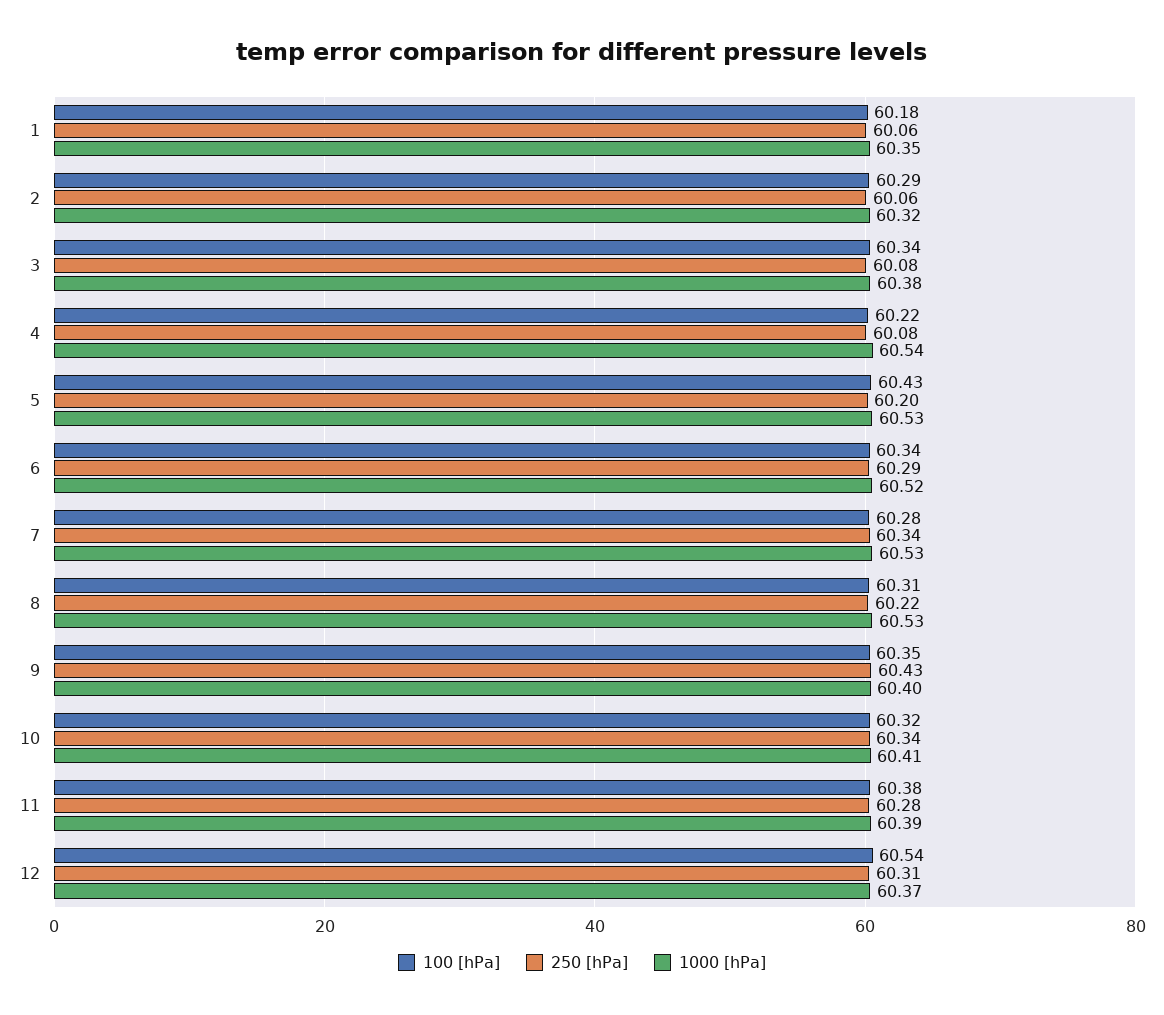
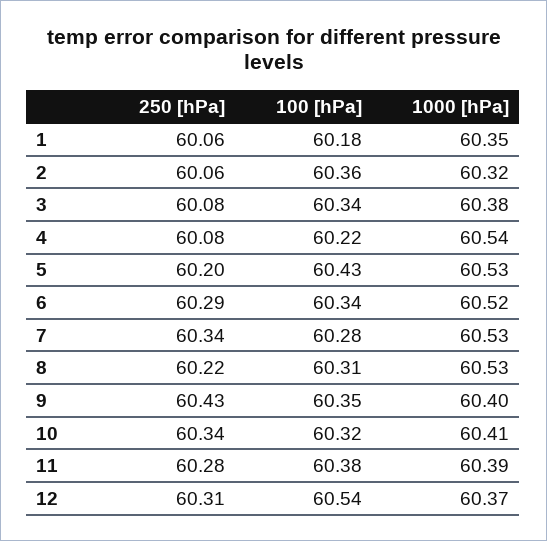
100 [hPa], 2: 60.29 -> 60.36

